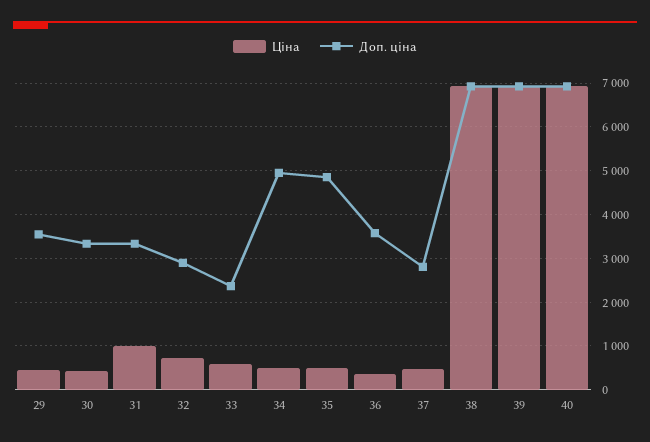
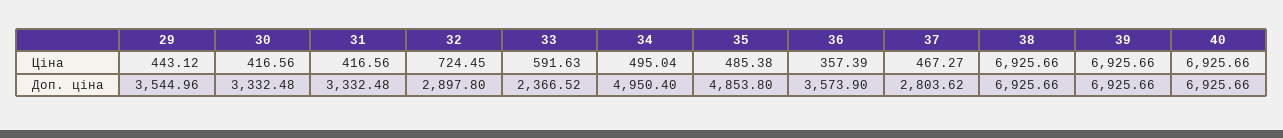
Ціна, 31: 1000 -> 416.56

